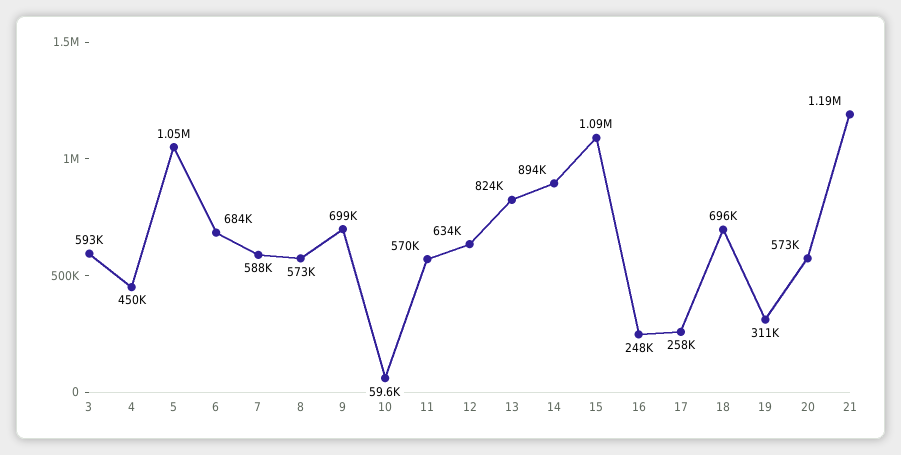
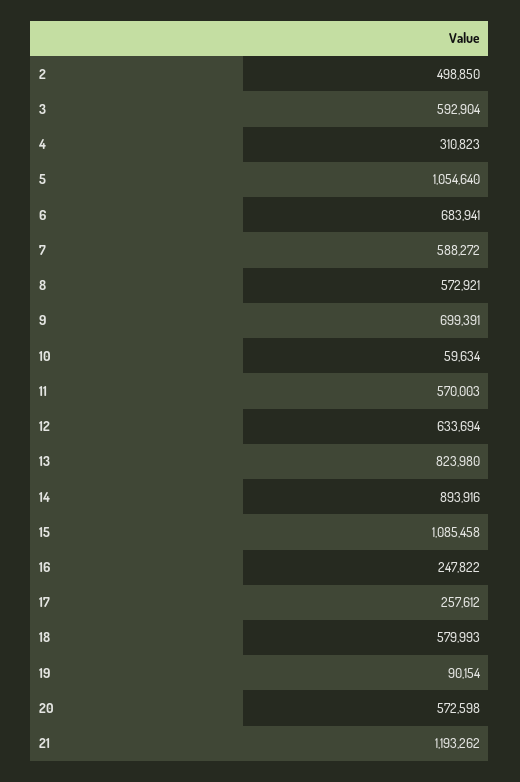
4: 450000 -> 310823
18: 696000 -> 579993
19: 311000 -> 90154
2: none -> 498850

